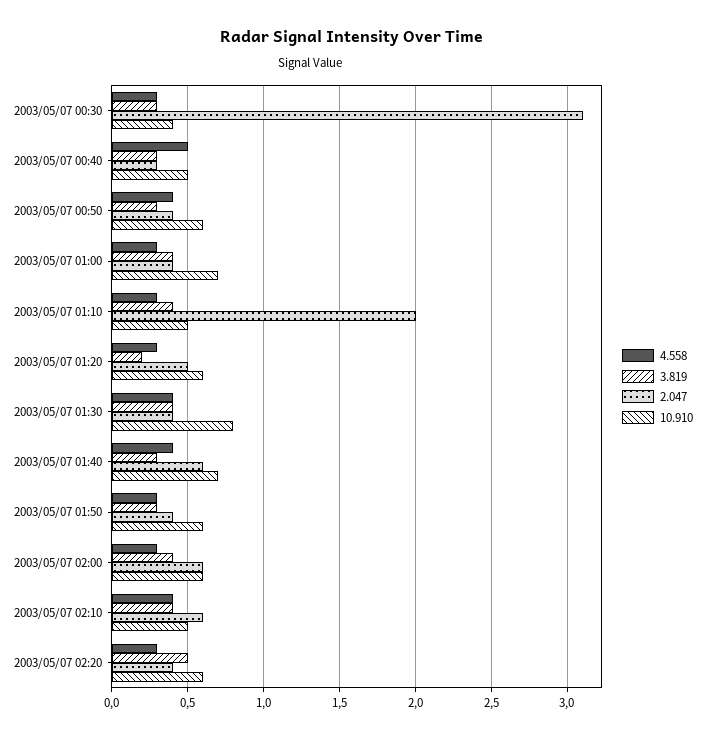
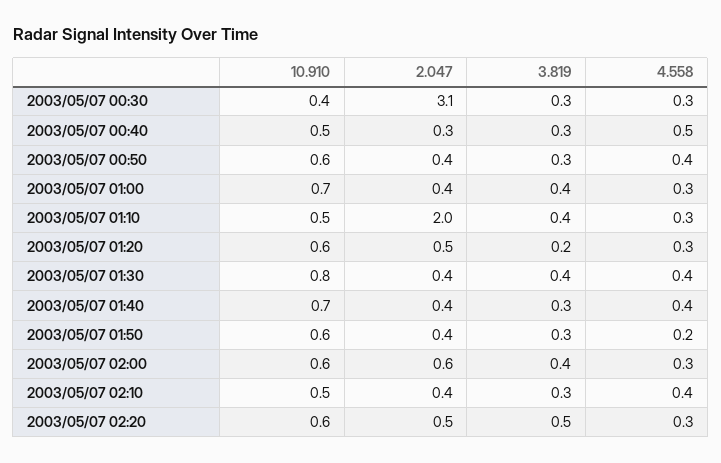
2.047, 2003/05/07 01:40: 0.6 -> 0.4
4.558, 2003/05/07 01:50: 0.3 -> 0.2
3.819, 2003/05/07 02:10: 0.4 -> 0.3
2.047, 2003/05/07 02:10: 0.6 -> 0.4
2.047, 2003/05/07 02:20: 0.4 -> 0.5

